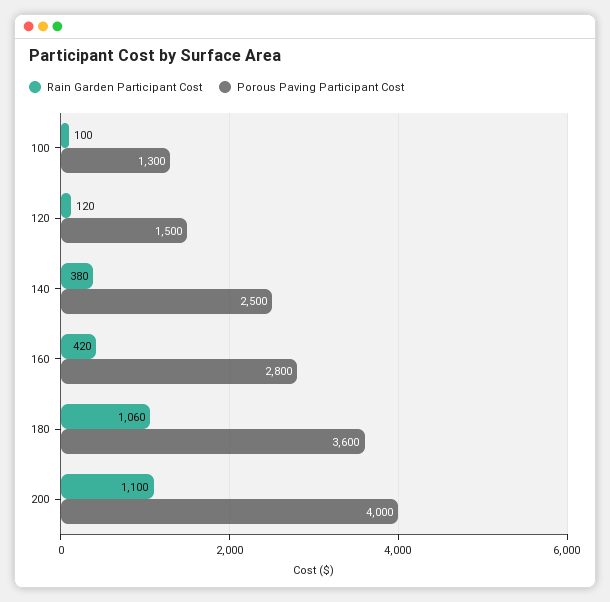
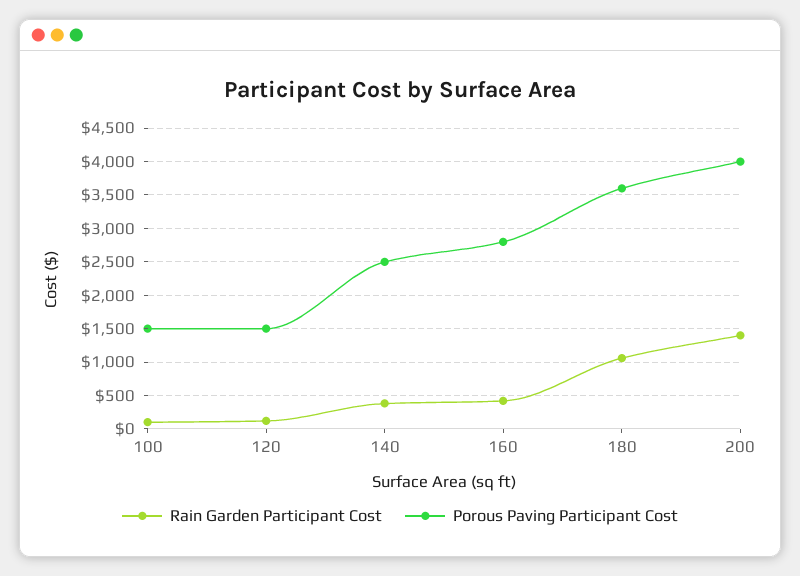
Porous Paving Participant Cost, 100: 1300 -> 1500
Rain Garden Participant Cost, 200: 1100 -> 1400

